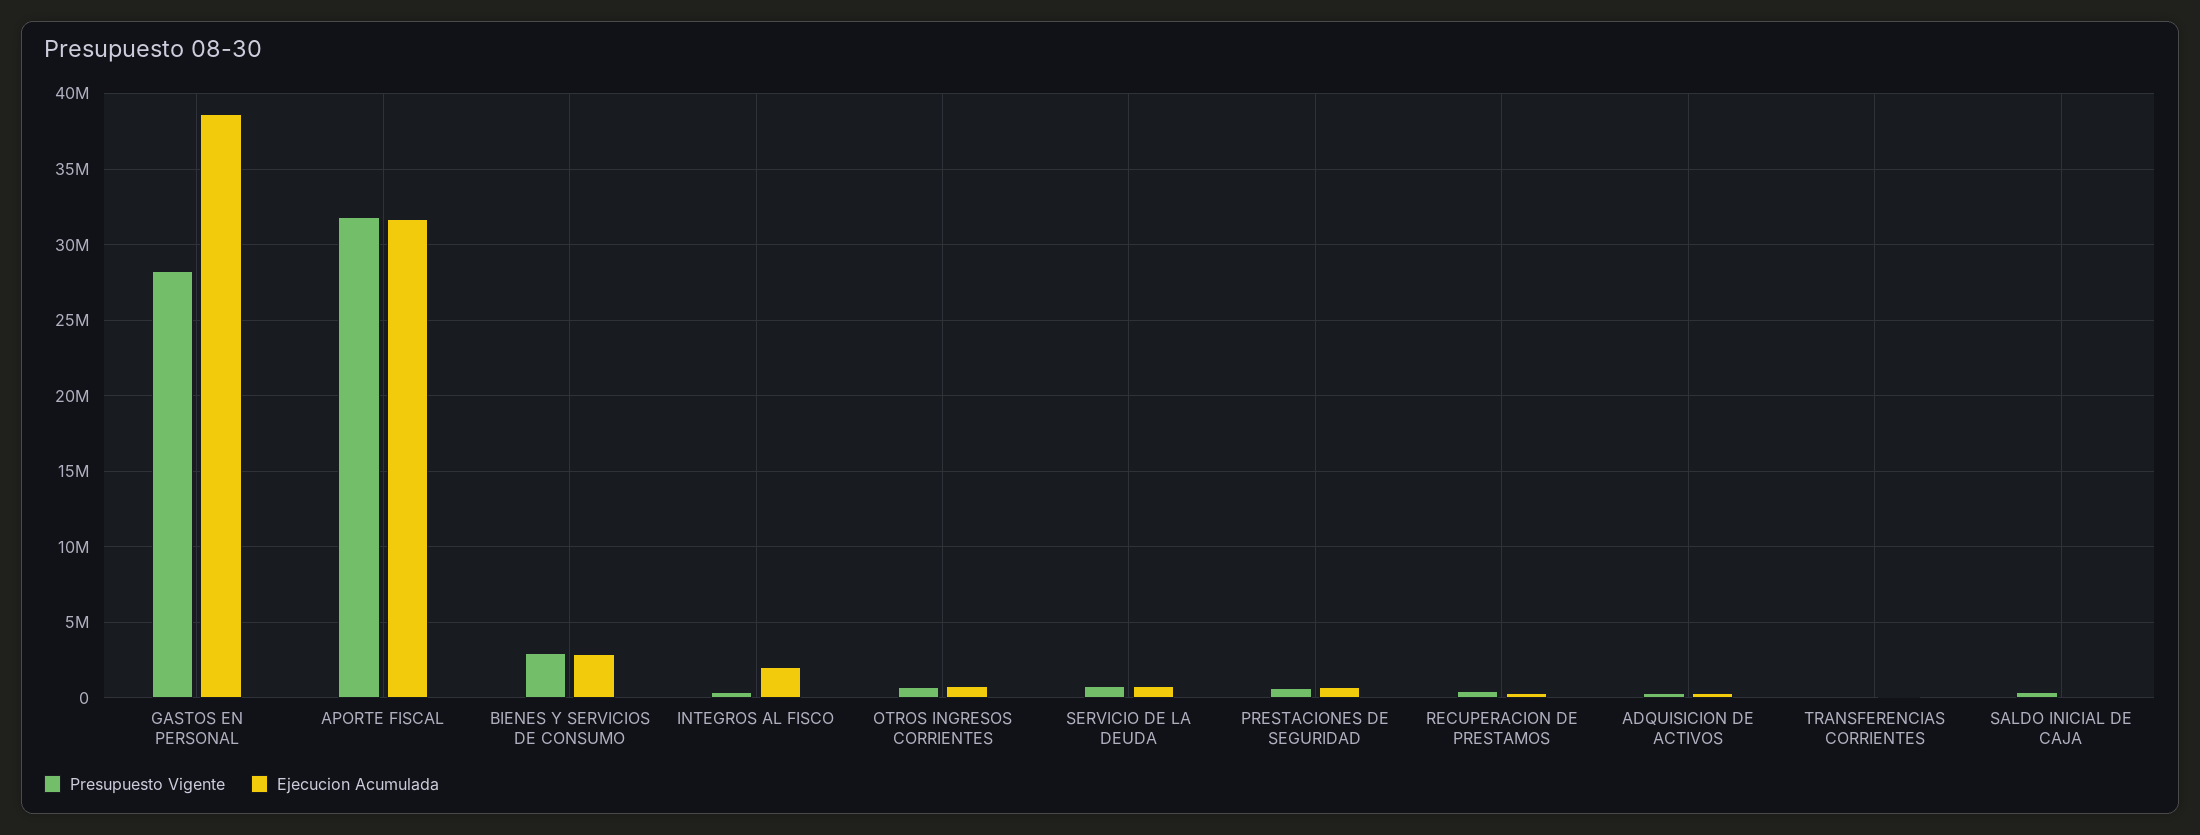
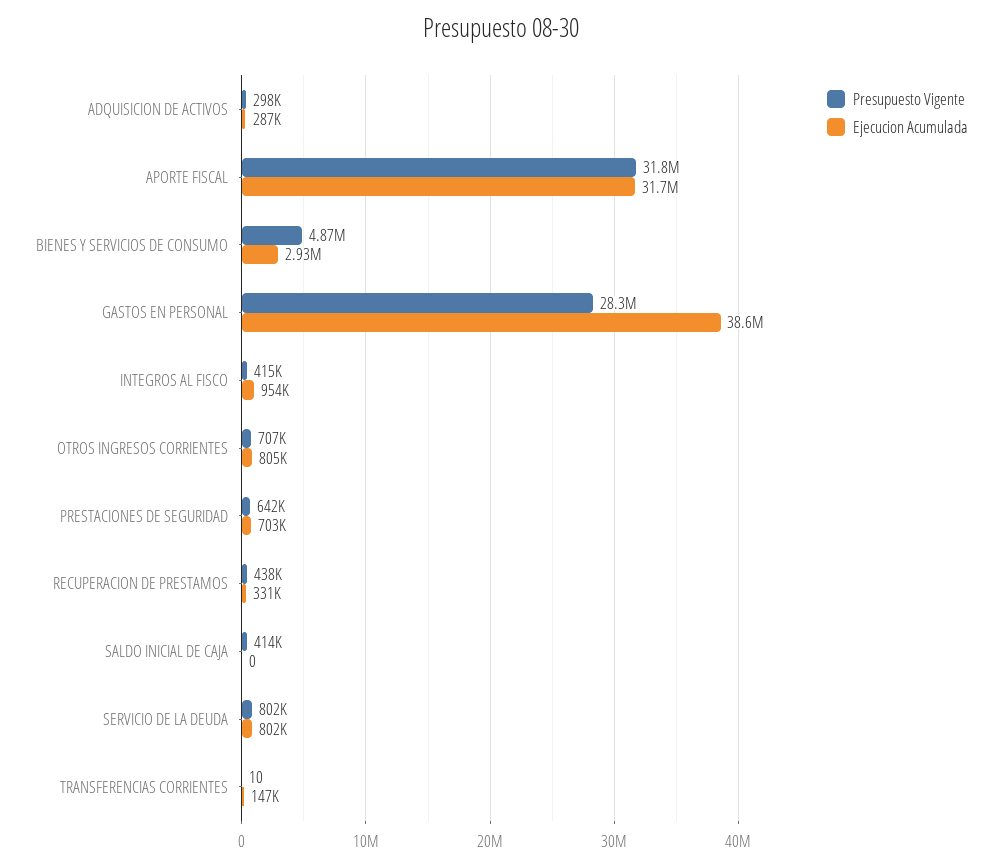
Presupuesto Vigente, BIENES Y SERVICIOS DE CONSUMO: 3000000 -> 4870000
Ejecucion Acumulada, INTEGROS AL FISCO: 2000000 -> 954000

